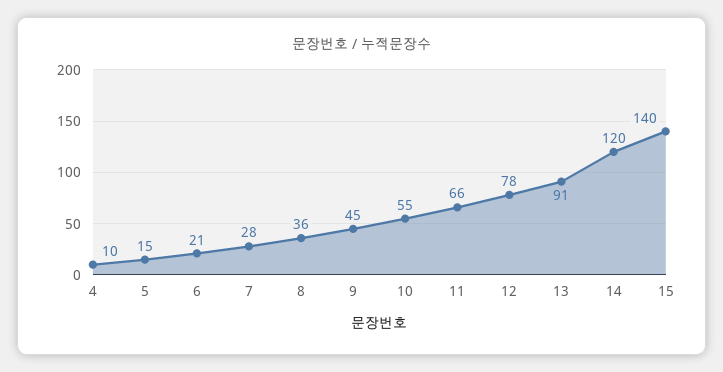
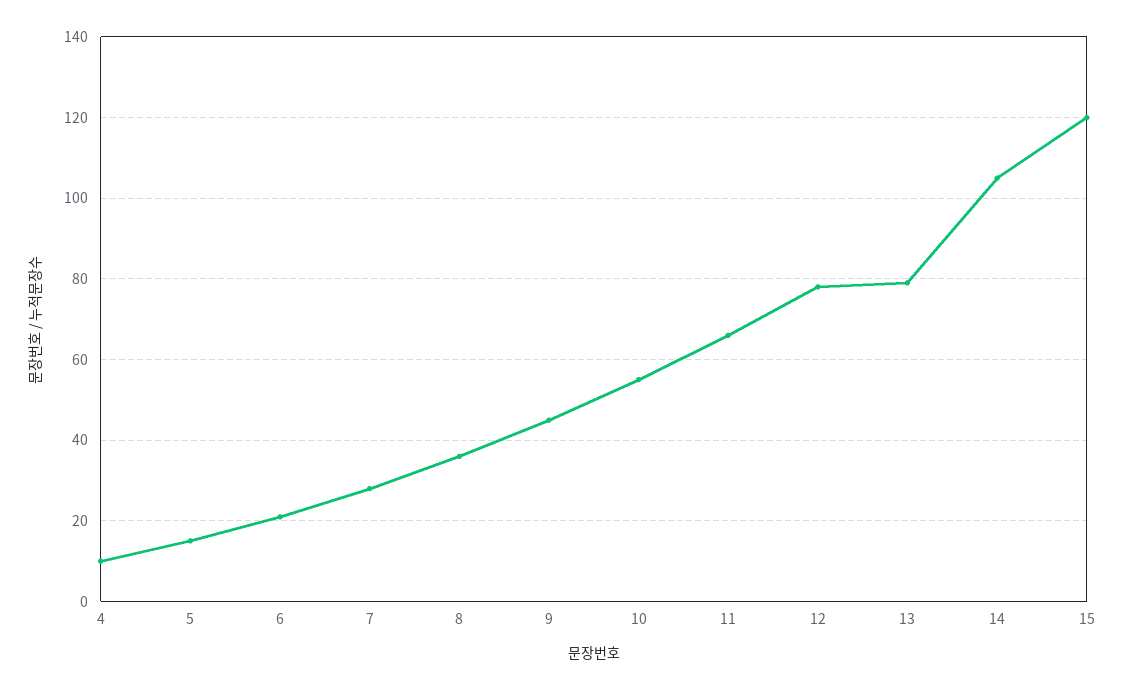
13: 91 -> 80
14: 120 -> 105
15: 140 -> 120

